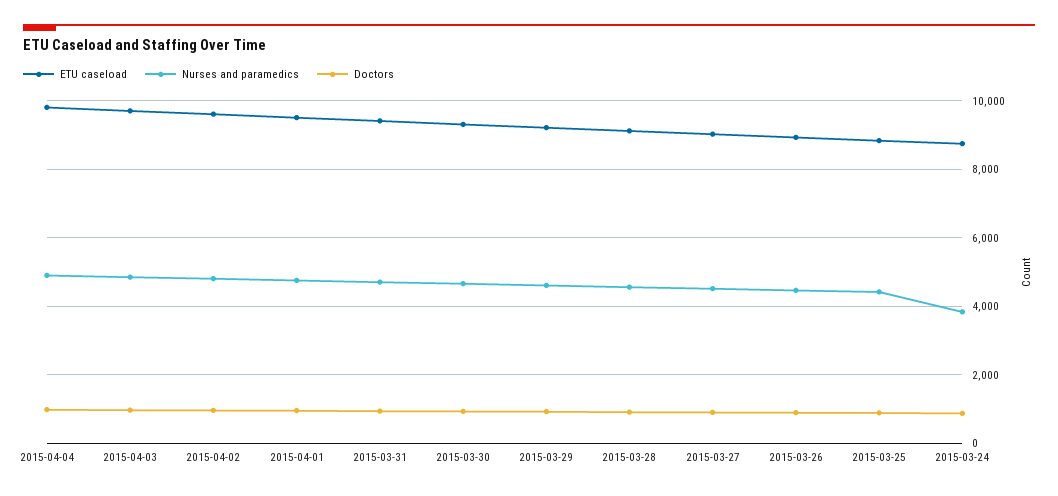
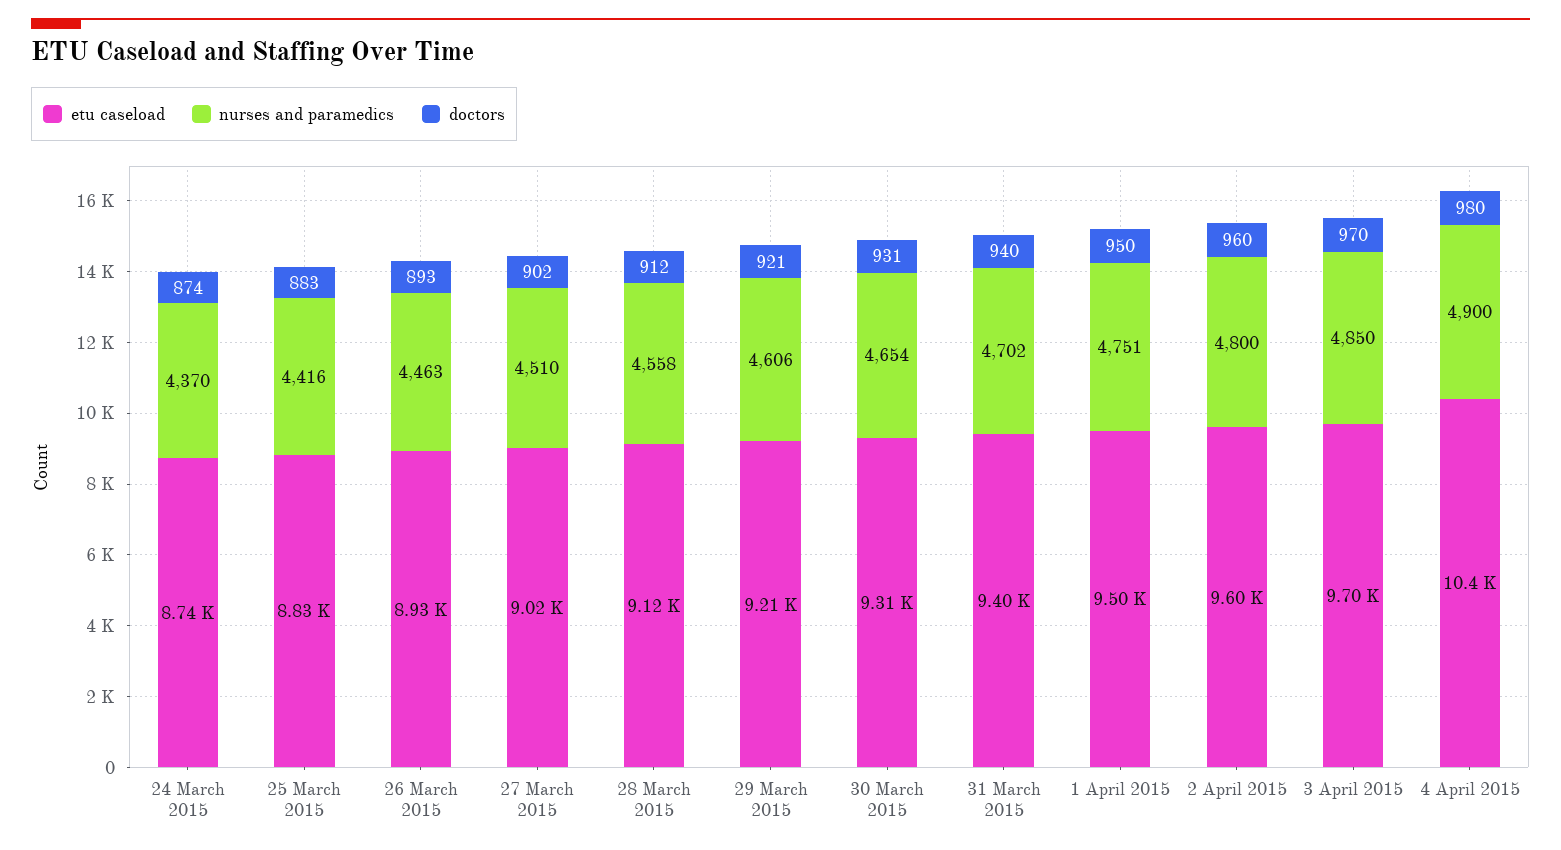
ETU caseload, 2015-04-04: 9800 -> 10400
Nurses and paramedics, 2015-03-24: 3800 -> 4370

